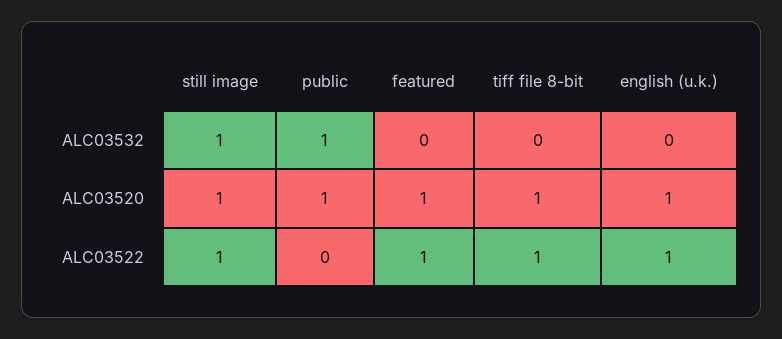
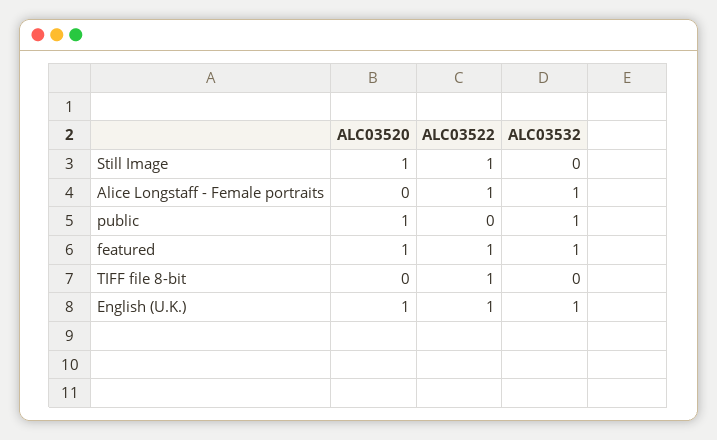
still image, ALC03532: 1 -> 0
featured, ALC03532: 0 -> 1
english (u.k.), ALC03532: 0 -> 1
tiff file 8-bit, ALC03520: 1 -> 0
Alice Longstaff - Female portraits, ALC03520: none -> 0
Alice Longstaff - Female portraits, ALC03522: none -> 1
Alice Longstaff - Female portraits, ALC03532: none -> 1

